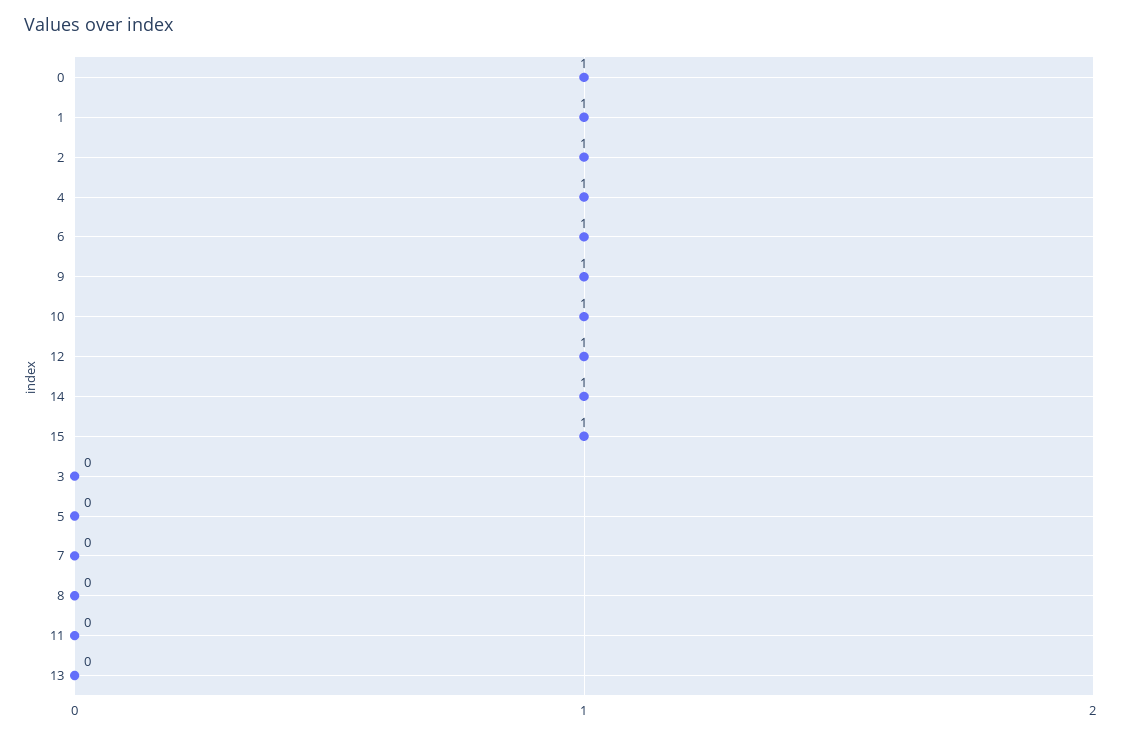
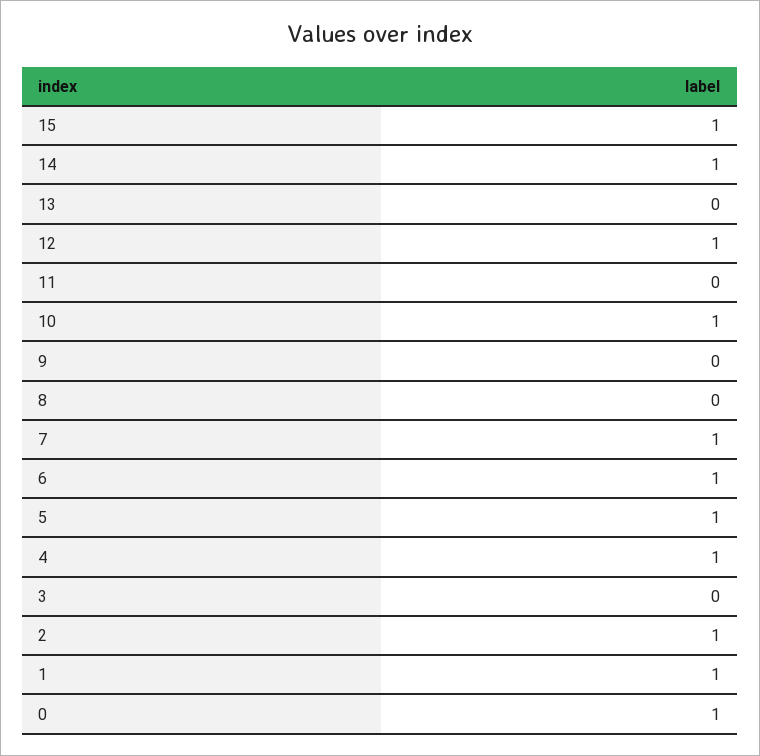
9: 1 -> 0
5: 0 -> 1
7: 0 -> 1

